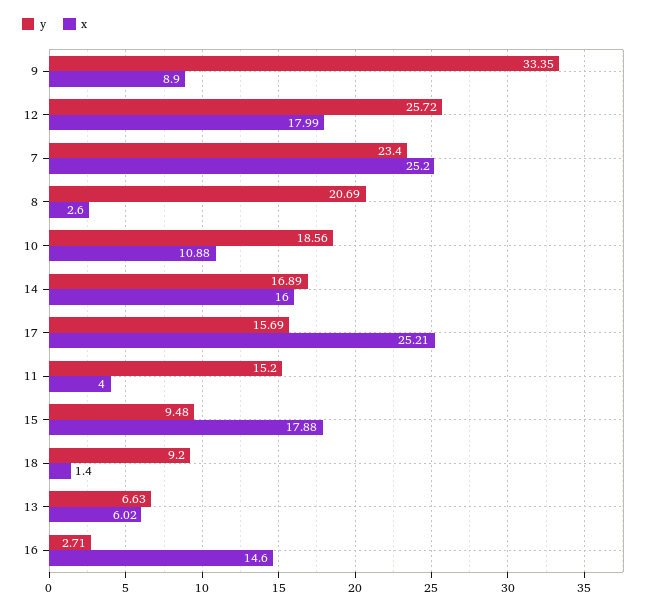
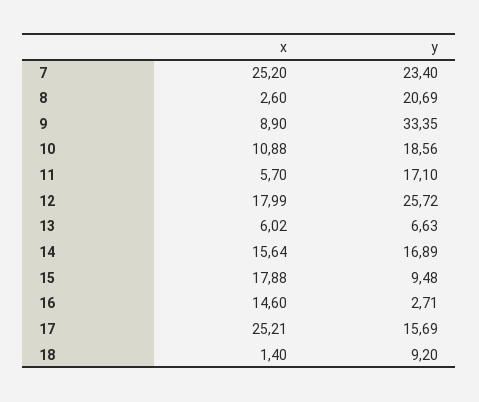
x, 14: 16 -> 15.64
y, 11: 15.2 -> 17.1
x, 11: 4 -> 5.7

